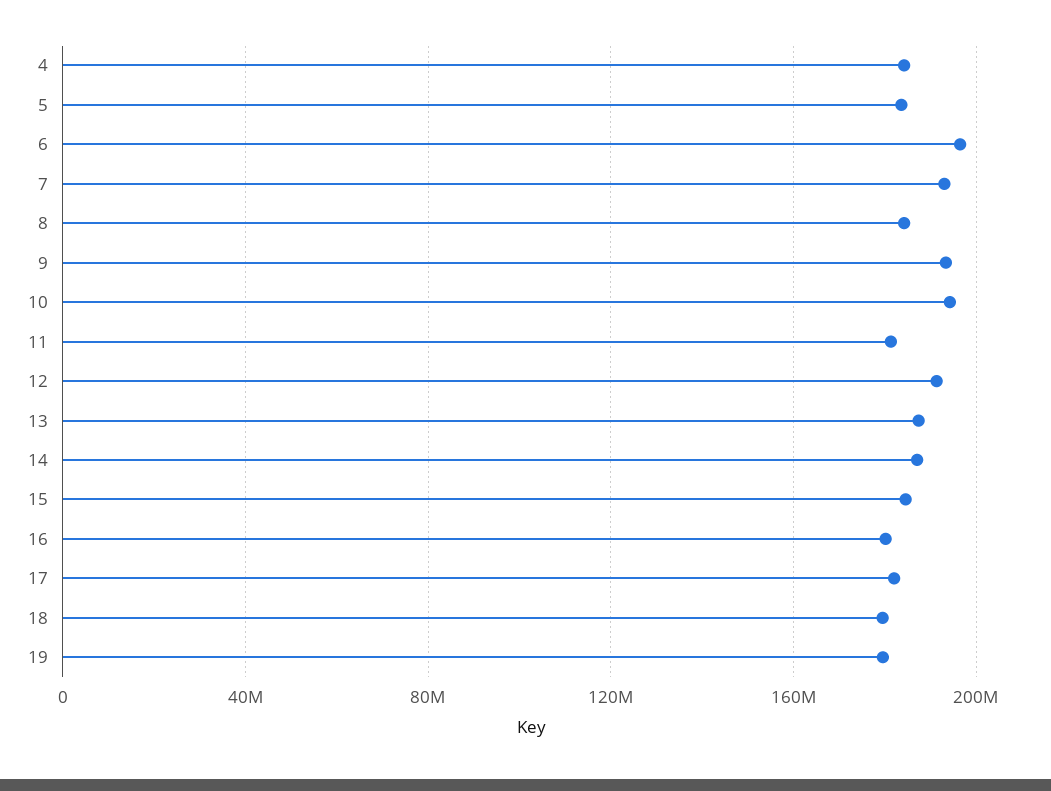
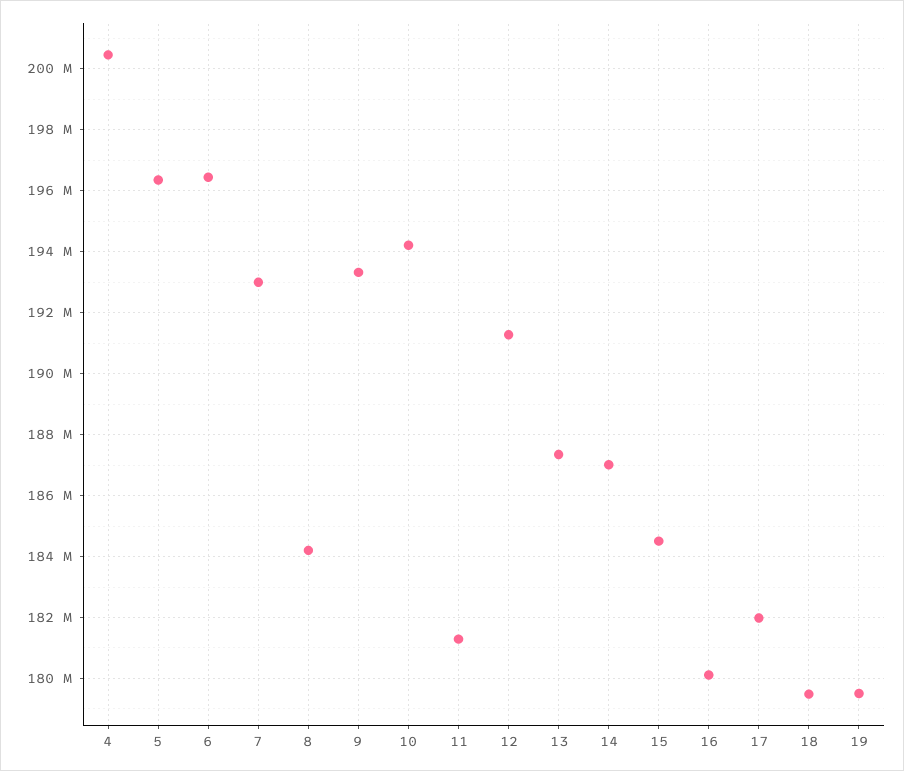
4: 185000000 -> 200400000
5: 185000000 -> 196400000

